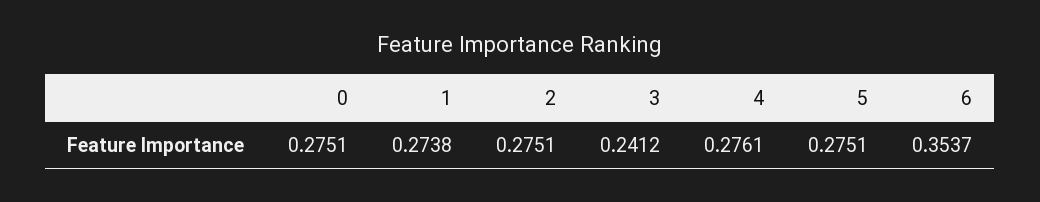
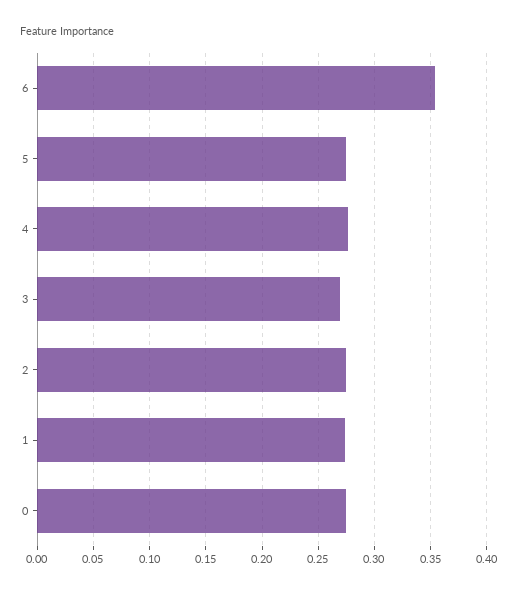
3: 0.2412 -> 0.27

